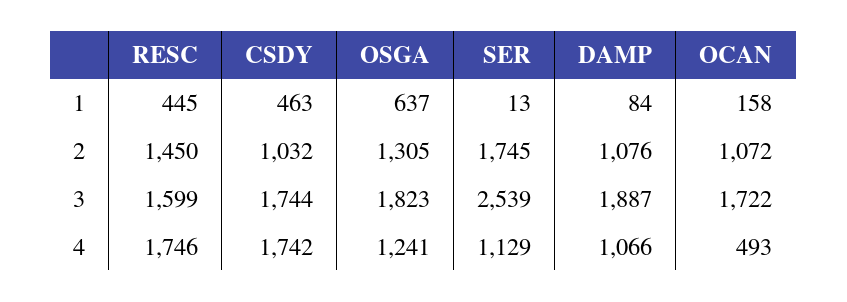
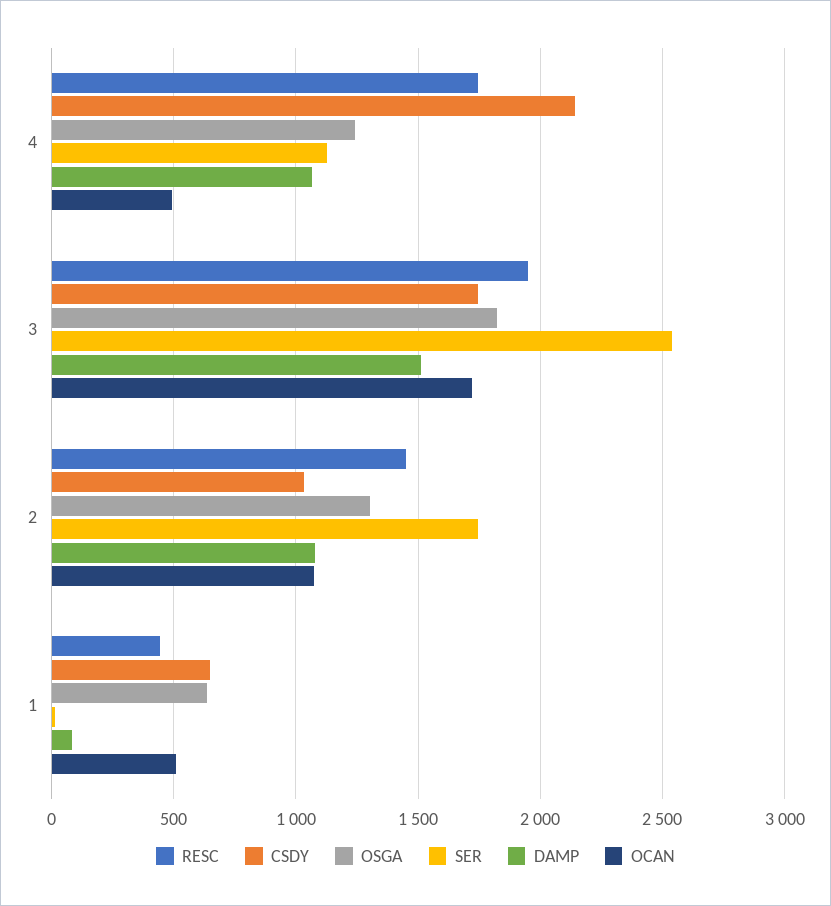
CSDY, 1: 463 -> 650
OCAN, 1: 158 -> 500
RESC, 3: 1599 -> 1950
DAMP, 3: 1887 -> 1500
CSDY, 4: 1742 -> 2150

